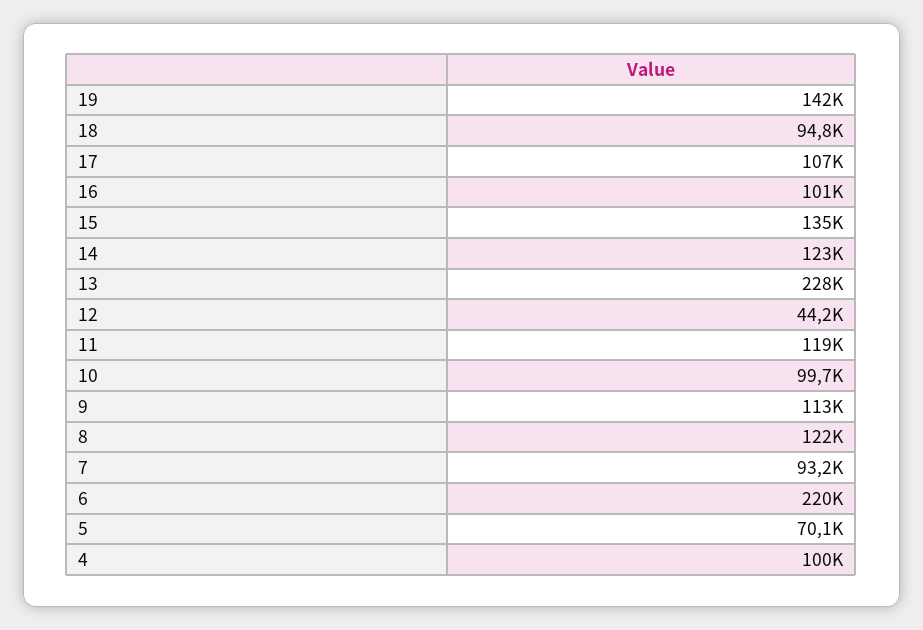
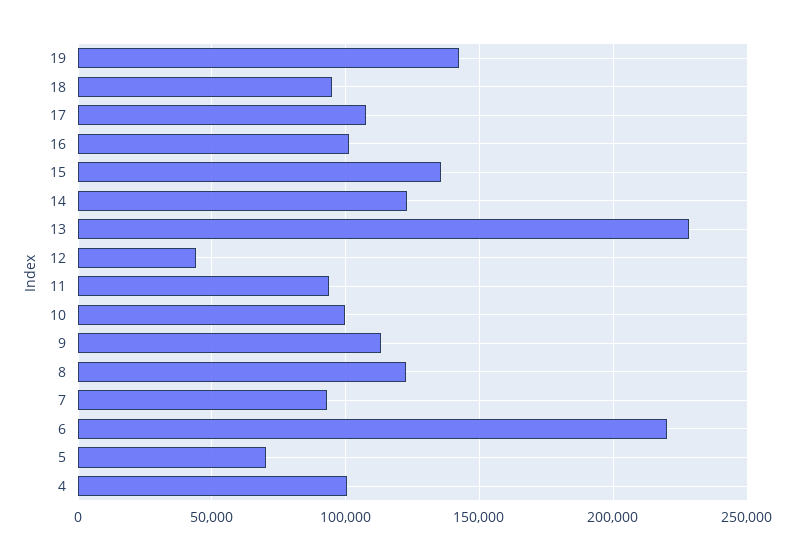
11: 119000 -> 95000

